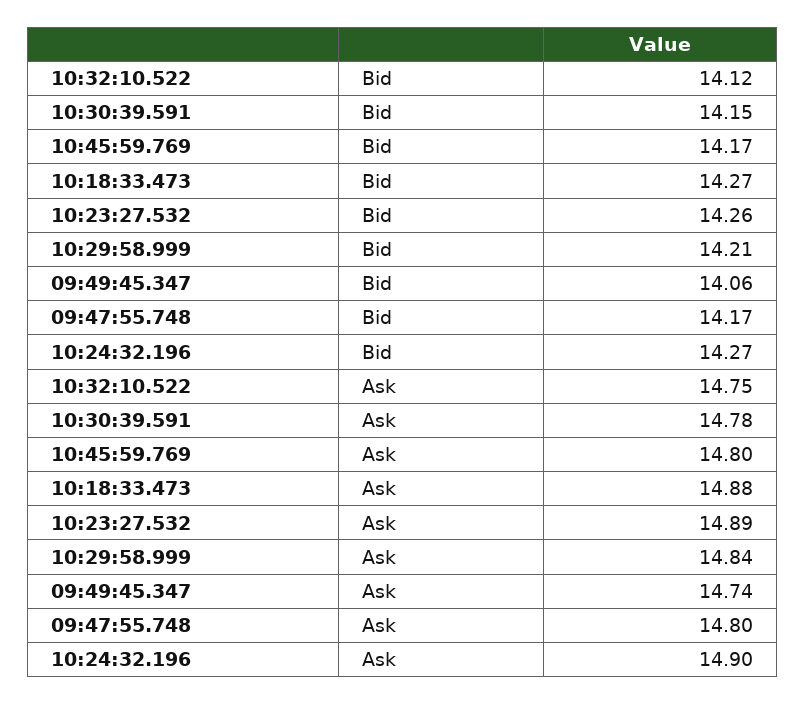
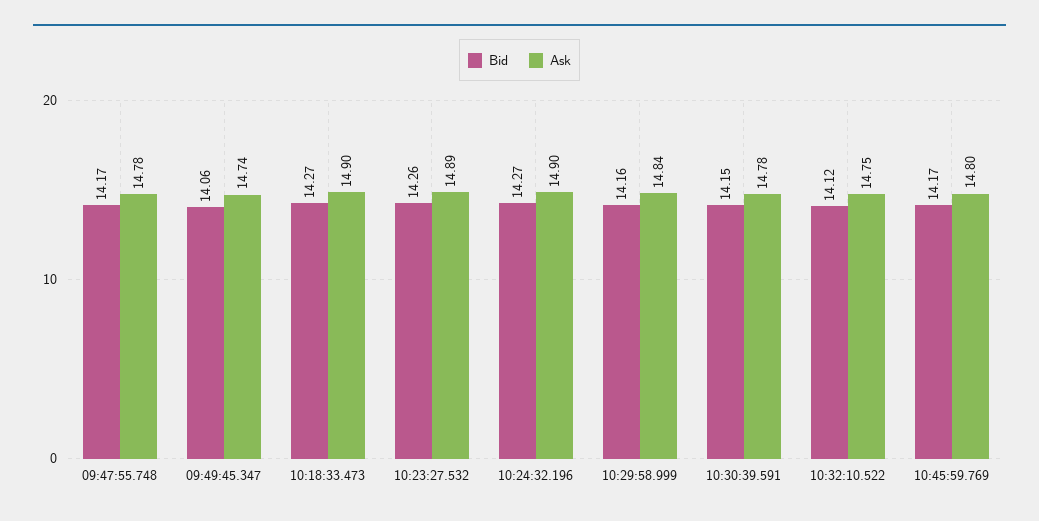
Bid, 10:29:58.999: 14.21 -> 14.16
Ask, 10:18:33.473: 14.88 -> 14.9
Ask, 09:47:55.748: 14.8 -> 14.78

